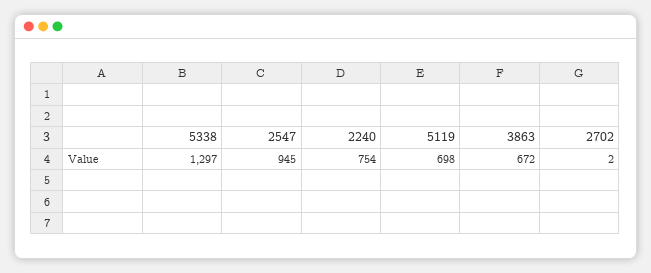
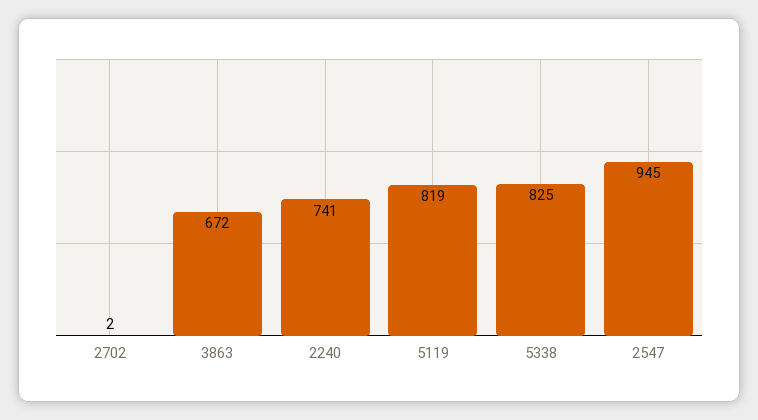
5338: 1297 -> 825
2240: 754 -> 741
5119: 698 -> 819

